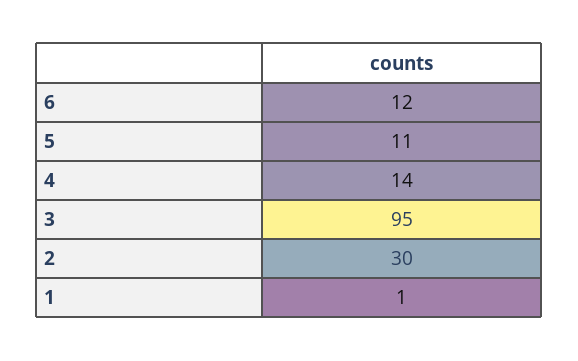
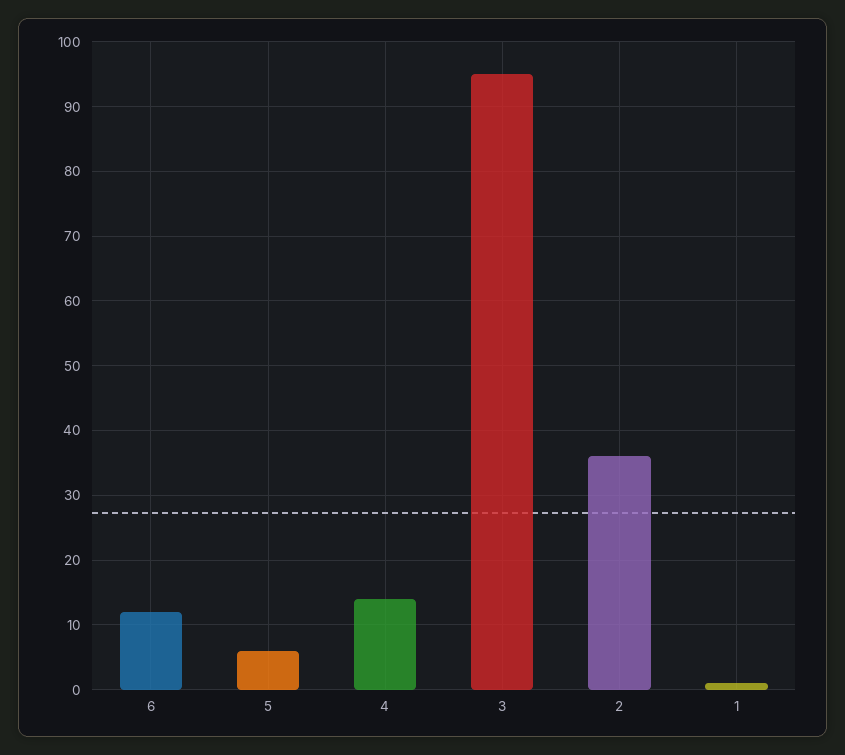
5: 11 -> 6
2: 30 -> 36

